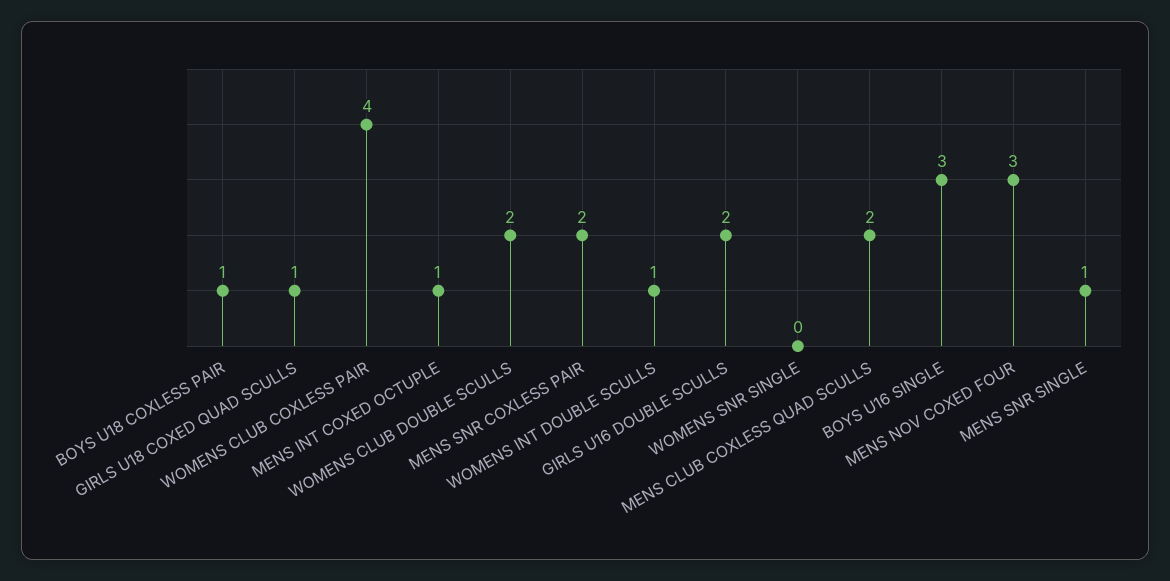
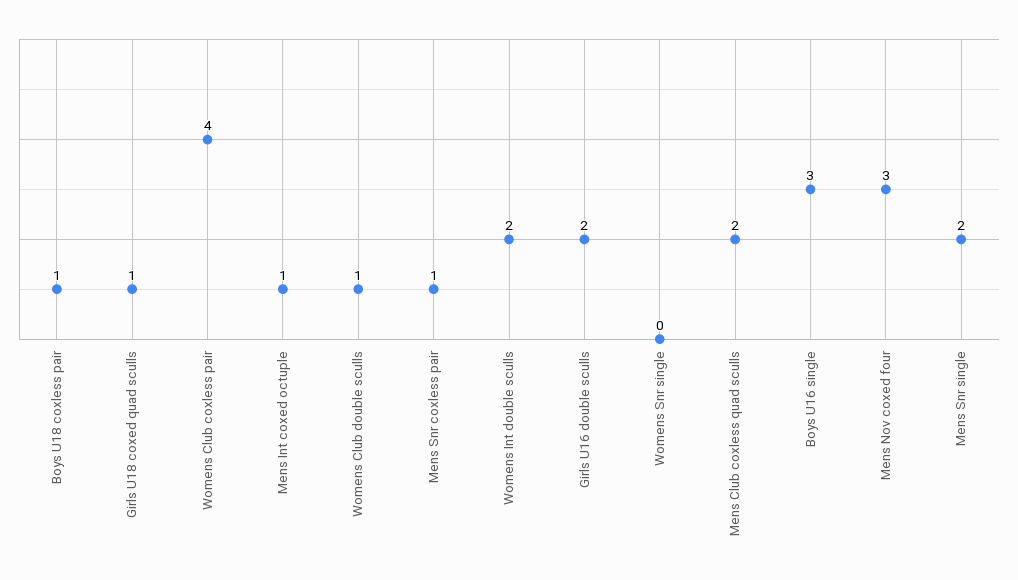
WOMENS CLUB DOUBLE SCULLS: 2 -> 1
MENS SNR COXLESS PAIR: 2 -> 1
WOMENS INT DOUBLE SCULLS: 1 -> 2
MENS SNR SINGLE: 1 -> 2

